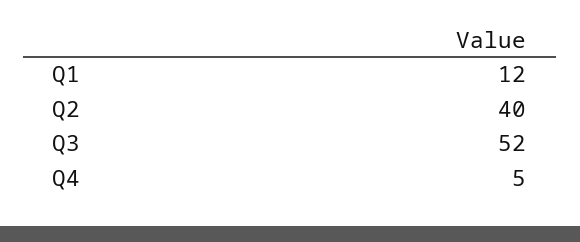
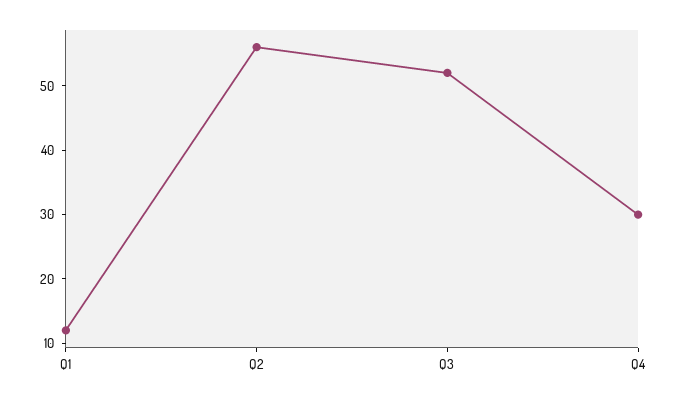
Q2: 40 -> 55
Q4: 5 -> 30

